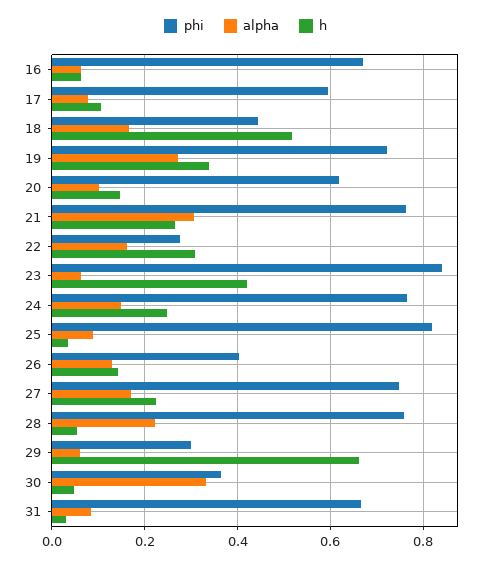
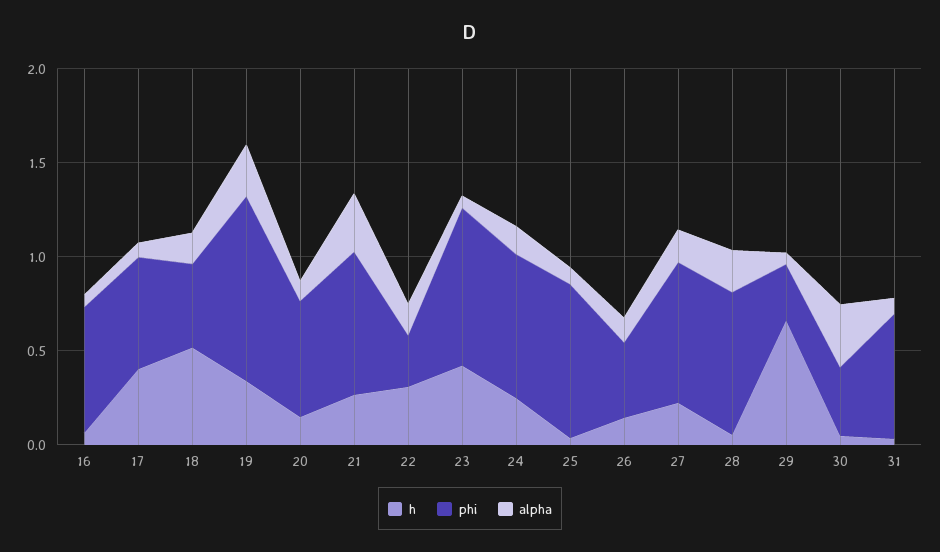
h, 17: 0.1 -> 0.4
phi, 19: 0.72 -> 1

